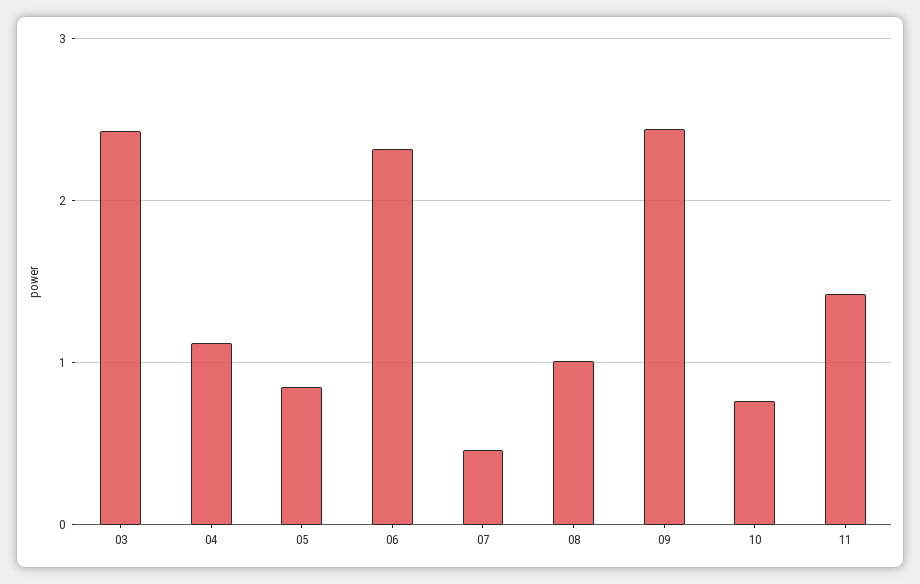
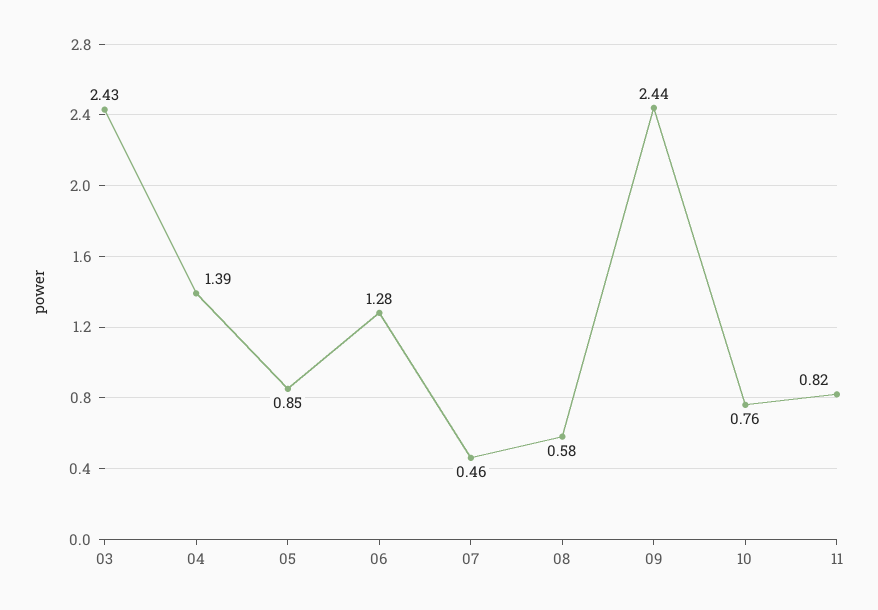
04: 1.1 -> 1.39
06: 2.3 -> 1.28
08: 1 -> 0.58
11: 1.4 -> 0.82

